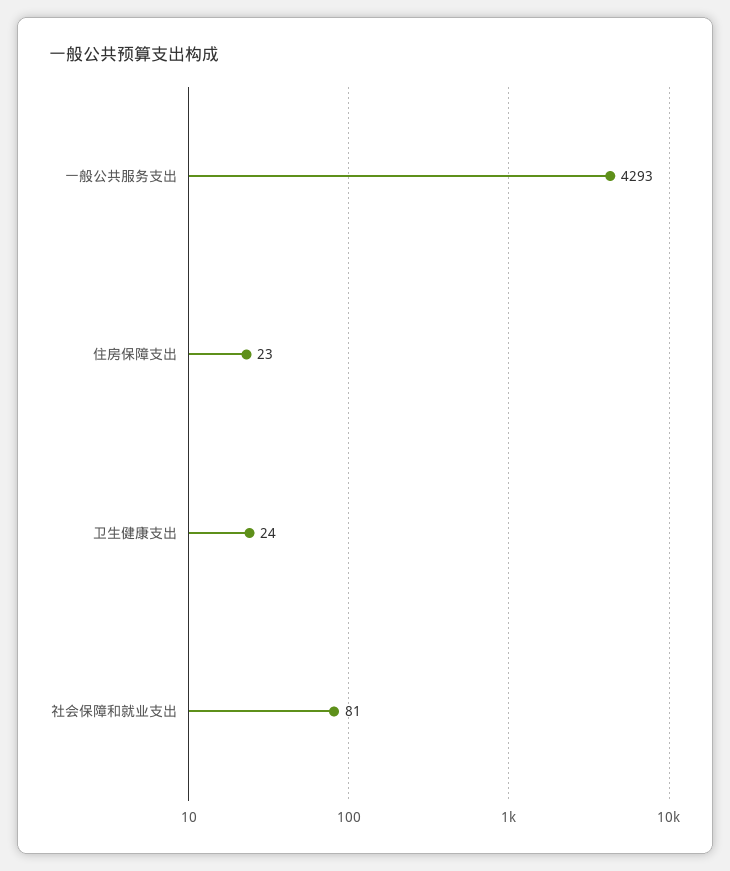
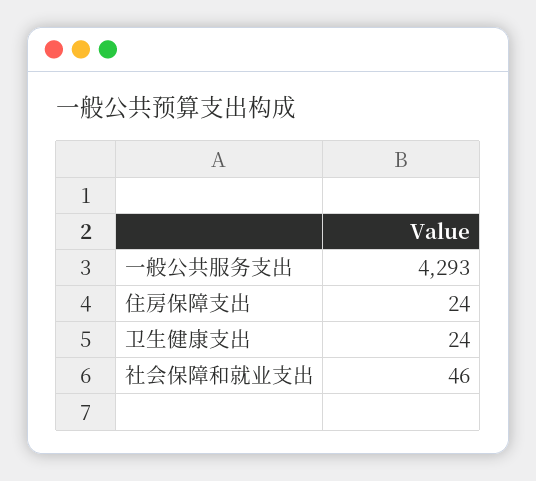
住房保障支出: 23 -> 24
社会保障和就业支出: 81 -> 46

